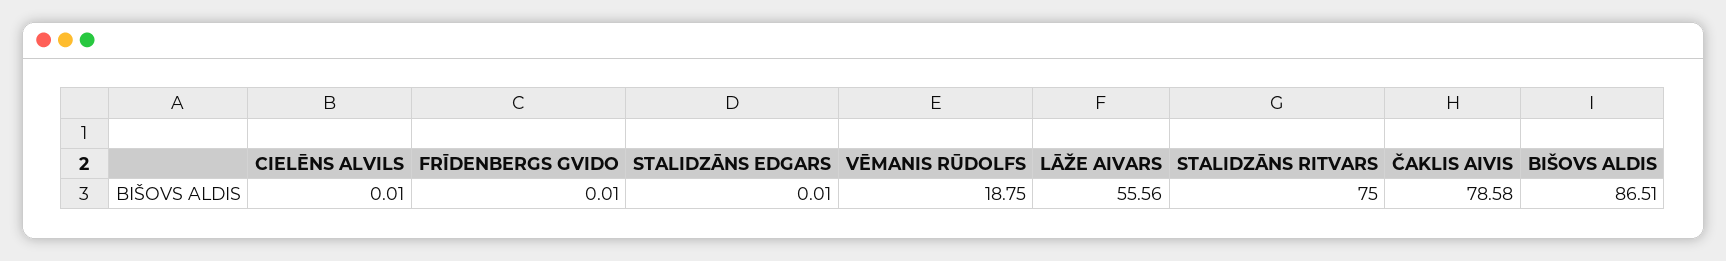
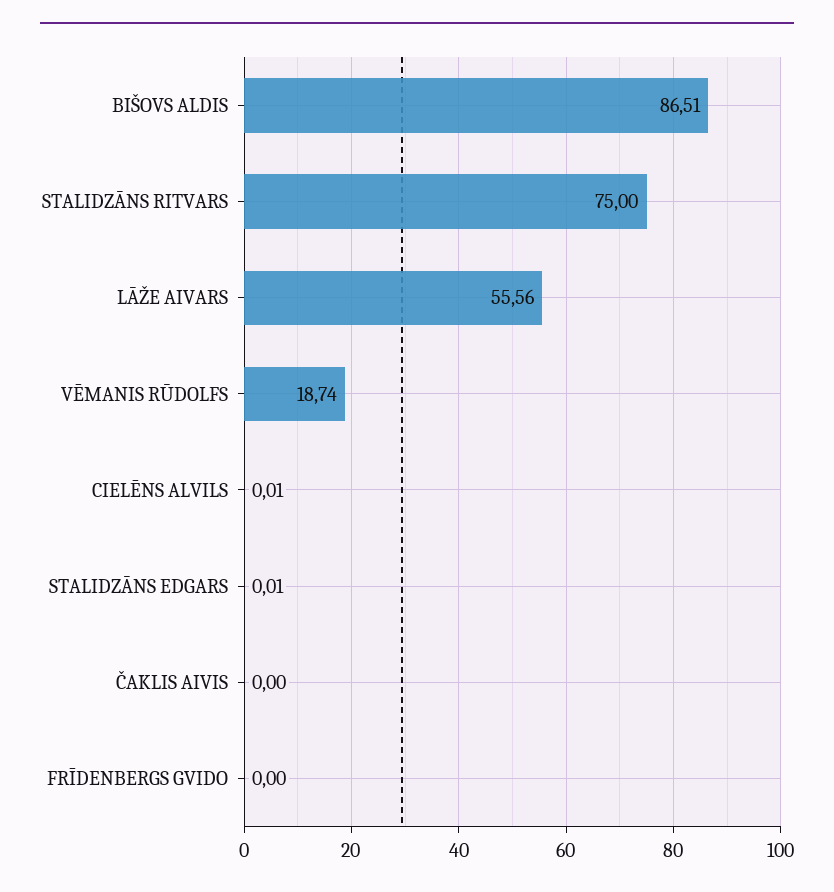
FRĪDENBERGS GVIDO: 0.01 -> 0
VĒMANIS RŪDOLFS: 18.75 -> 18.74
ČAKLIS AIVIS: 78.58 -> 0

